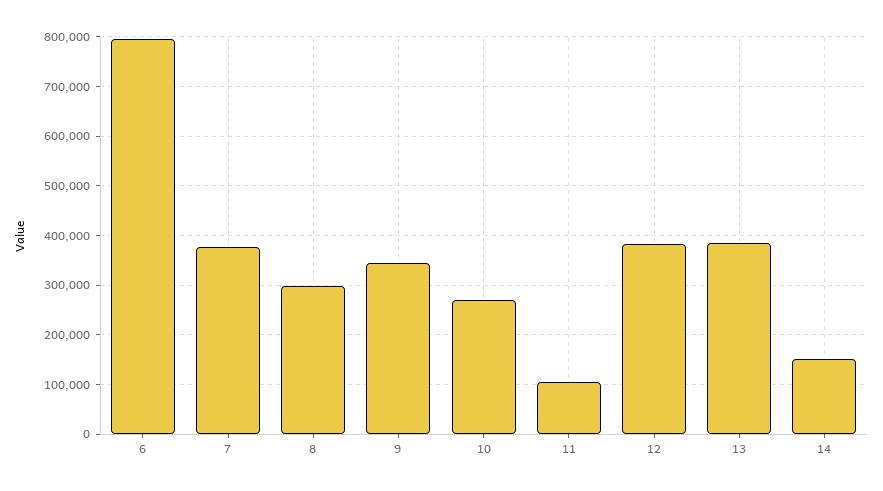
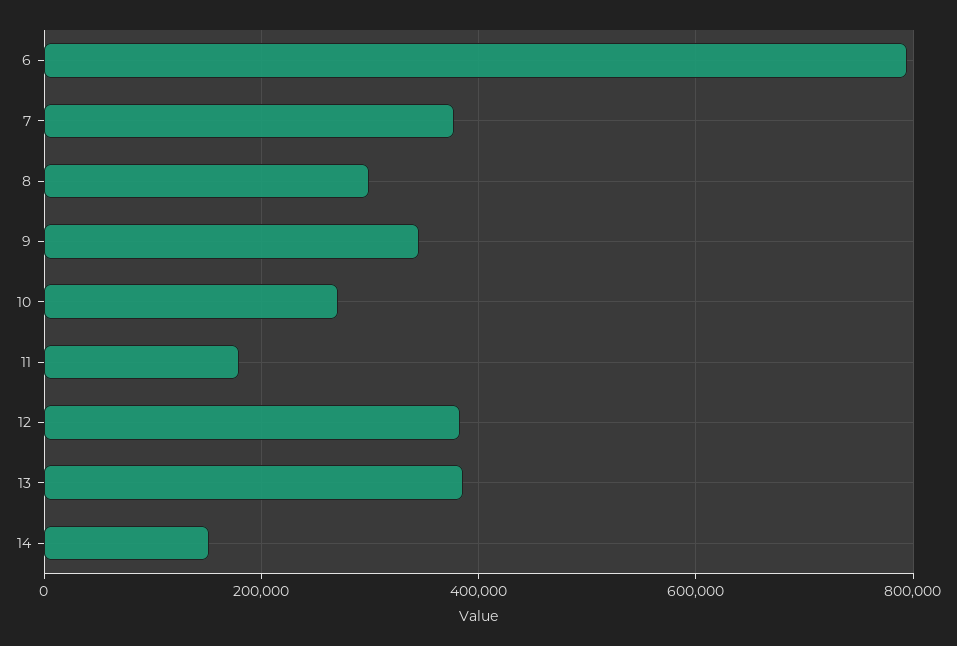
11: 100000 -> 180000

